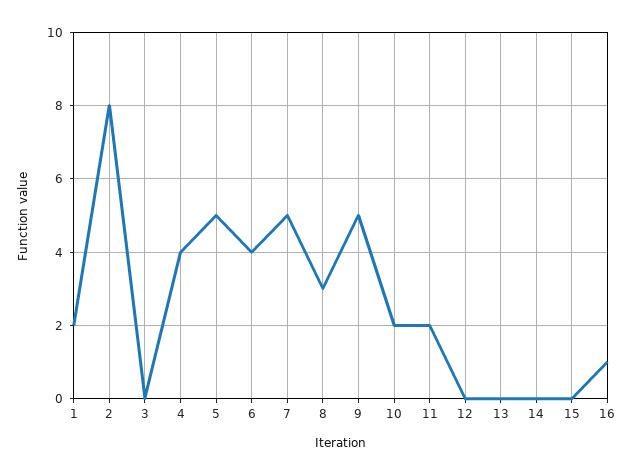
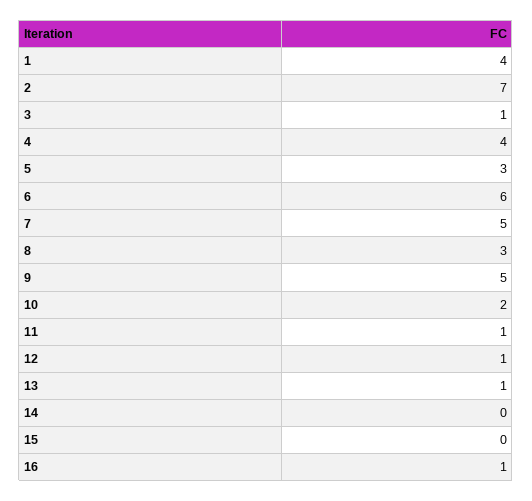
1: 2 -> 4
2: 8 -> 7
3: 0 -> 1
5: 5 -> 3
6: 4 -> 6
11: 2 -> 1
12: 0 -> 1
13: 0 -> 1

